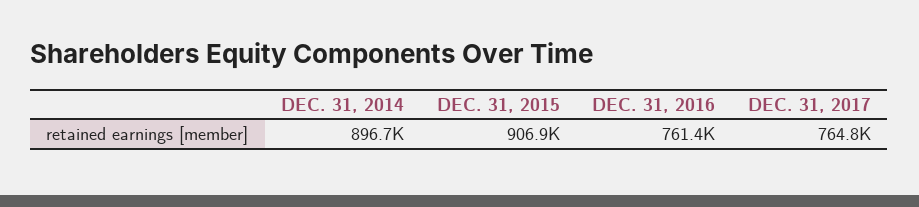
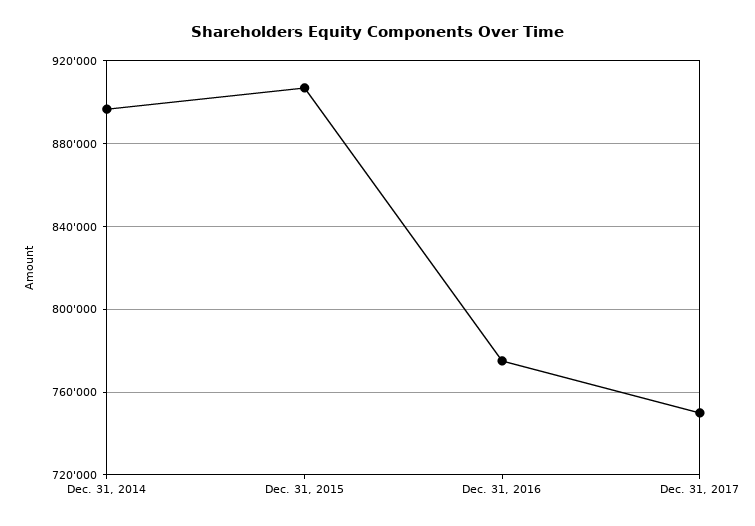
DEC. 31, 2016: 761400 -> 775000
DEC. 31, 2017: 764800 -> 750000

